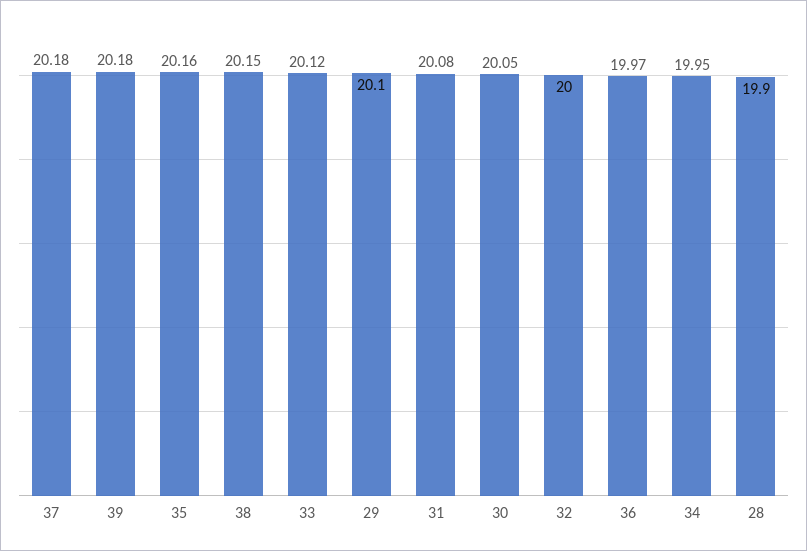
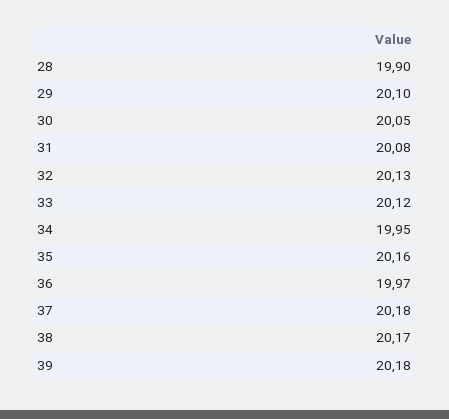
38: 20.15 -> 20.17
32: 20 -> 20.13

